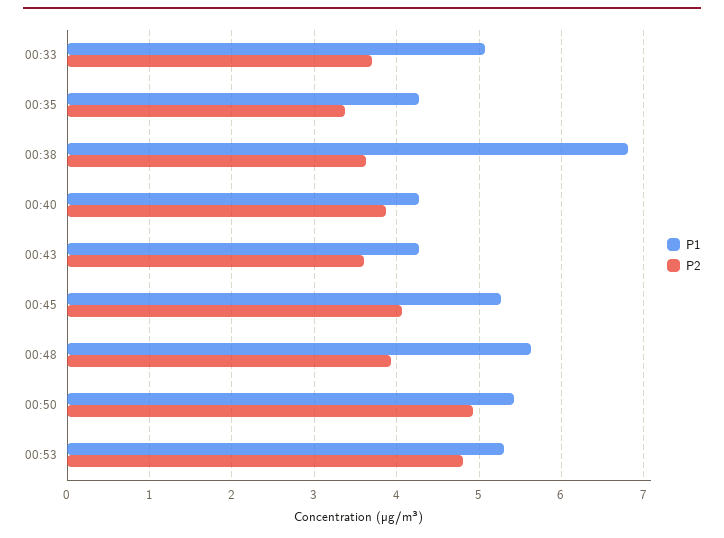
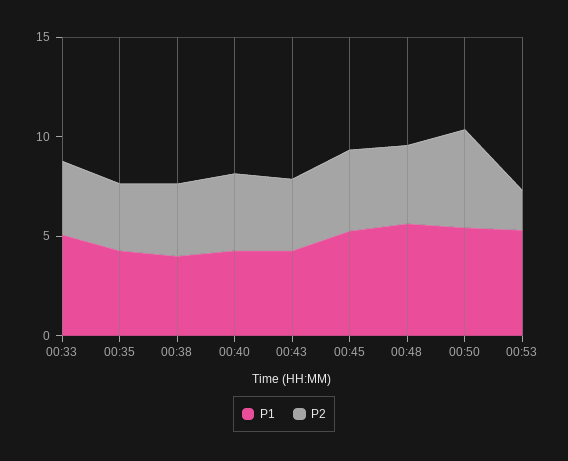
P1, 00:38: 6.8 -> 4
P2, 00:53: 4.8 -> 2

